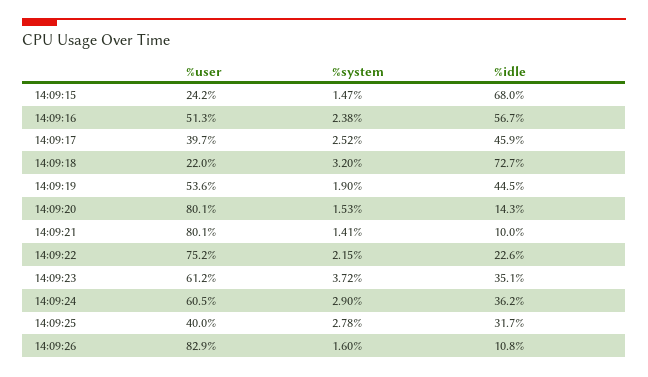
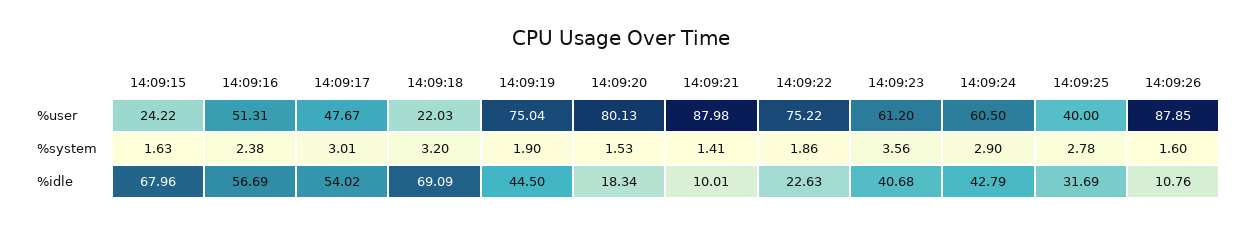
%system, 14:09:15: 1.47 -> 1.63
%user, 14:09:17: 39.7 -> 47.67
%system, 14:09:17: 2.52 -> 3.01
%idle, 14:09:17: 45.9 -> 54.02
%idle, 14:09:18: 72.7 -> 69.09
%user, 14:09:19: 53.6 -> 75.04
%idle, 14:09:20: 14.3 -> 18.34
%user, 14:09:21: 80.1 -> 87.98
%system, 14:09:22: 2.15 -> 1.86
%system, 14:09:23: 3.72 -> 3.56
%idle, 14:09:23: 35.1 -> 40.68
%idle, 14:09:24: 36.2 -> 42.79
%user, 14:09:26: 82.9 -> 87.85

